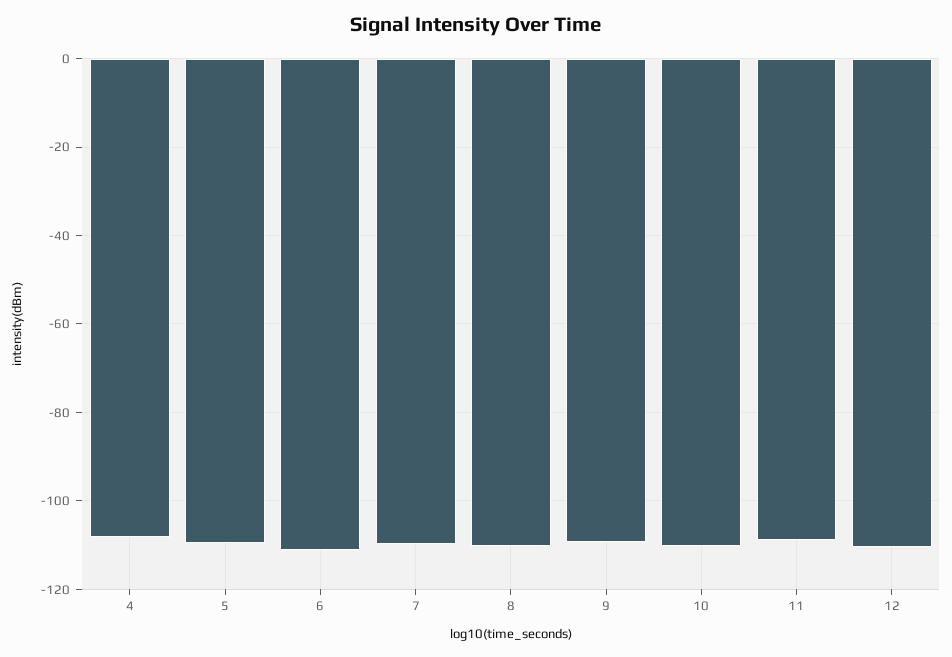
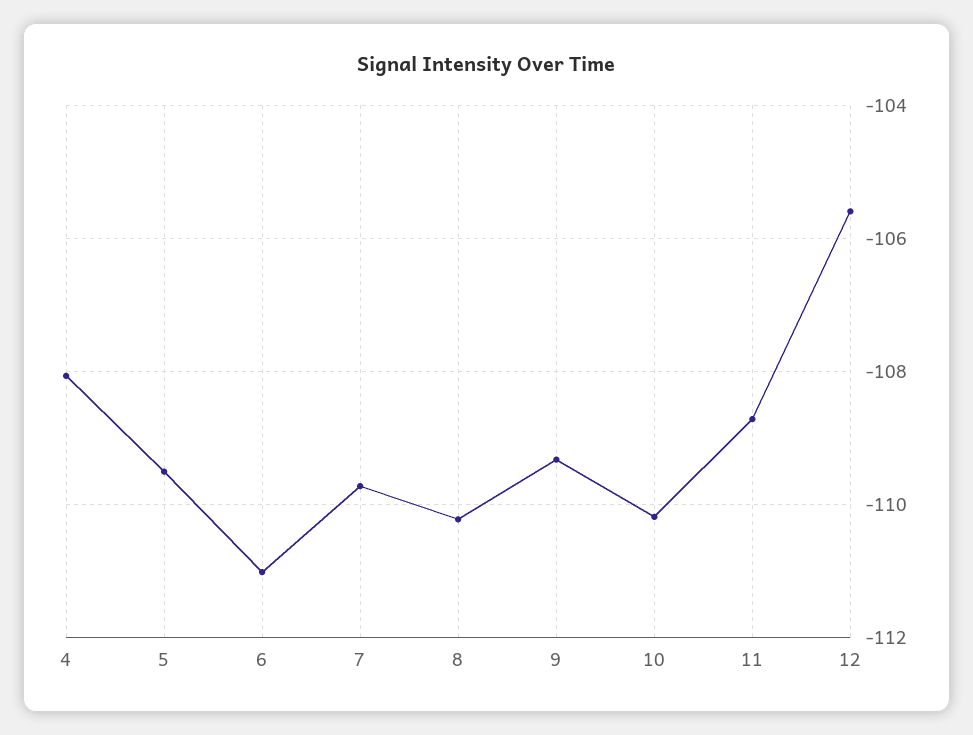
12: -110 -> -105.6

